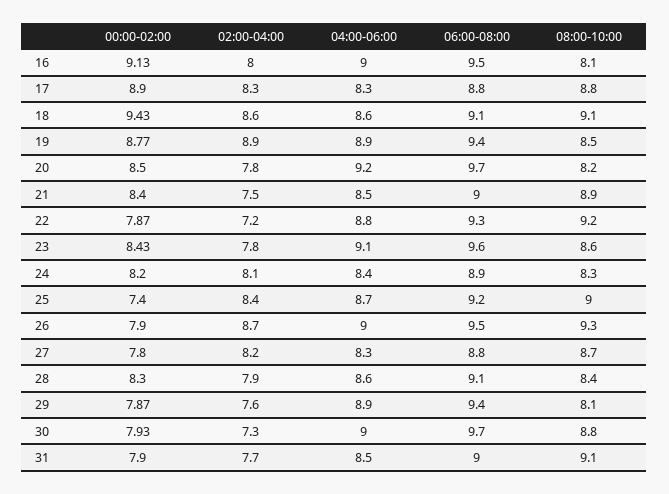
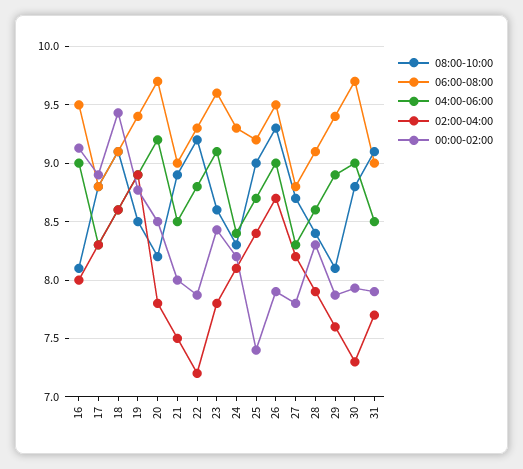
00:00-02:00, 21: 8.4 -> 8
06:00-08:00, 24: 8.9 -> 9.3

